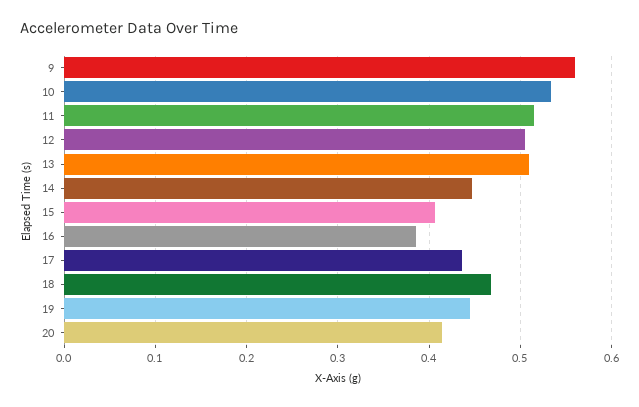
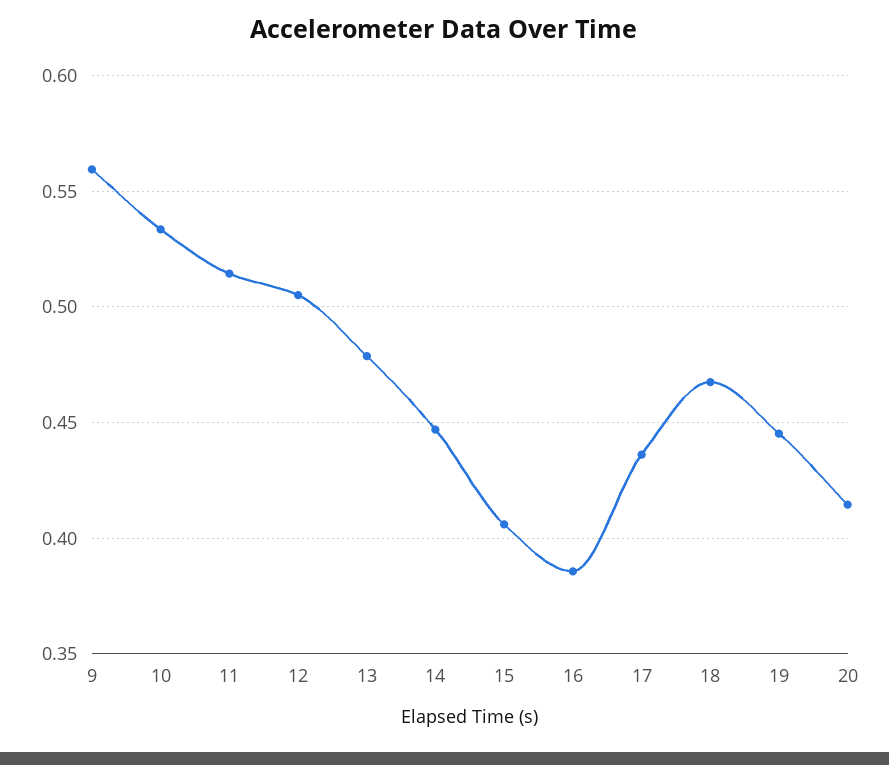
13: 0.51 -> 0.48

